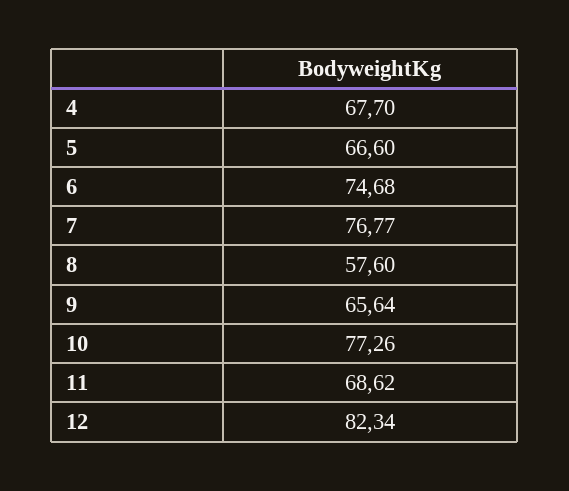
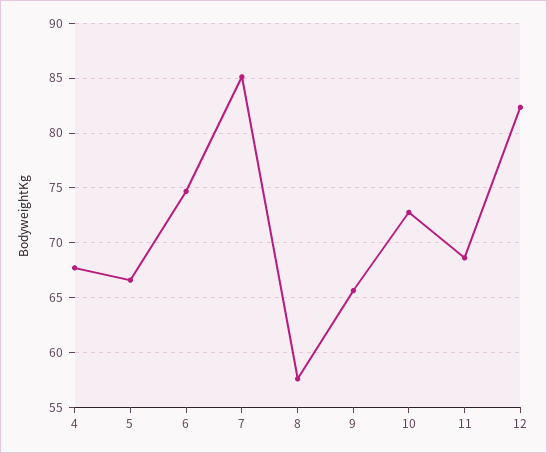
7: 76.77 -> 85
10: 77.26 -> 73

